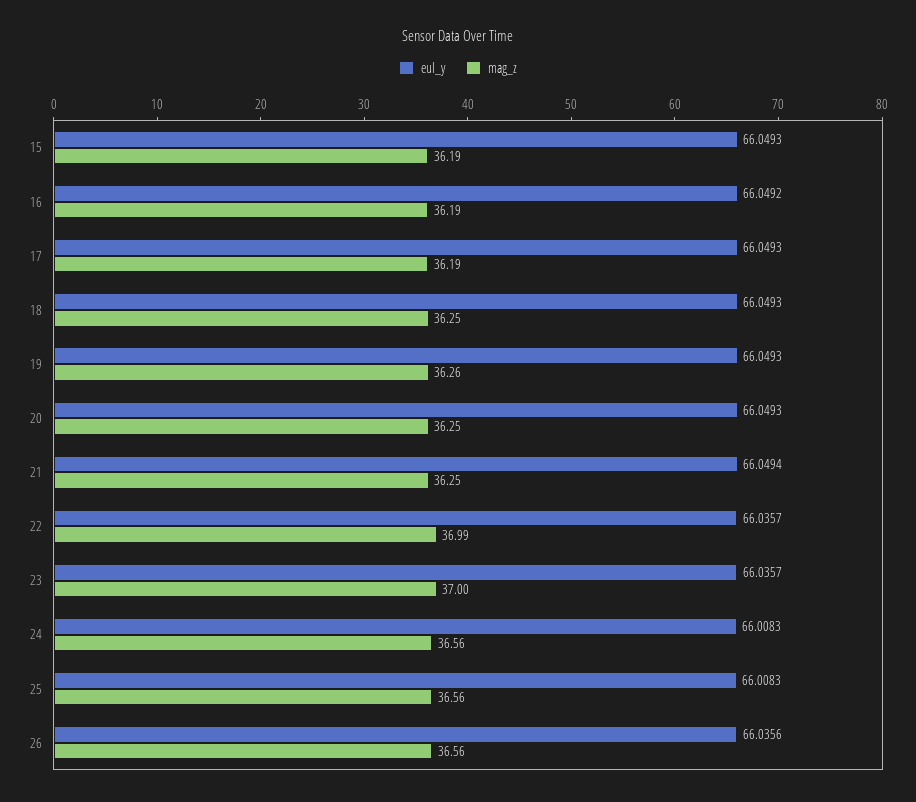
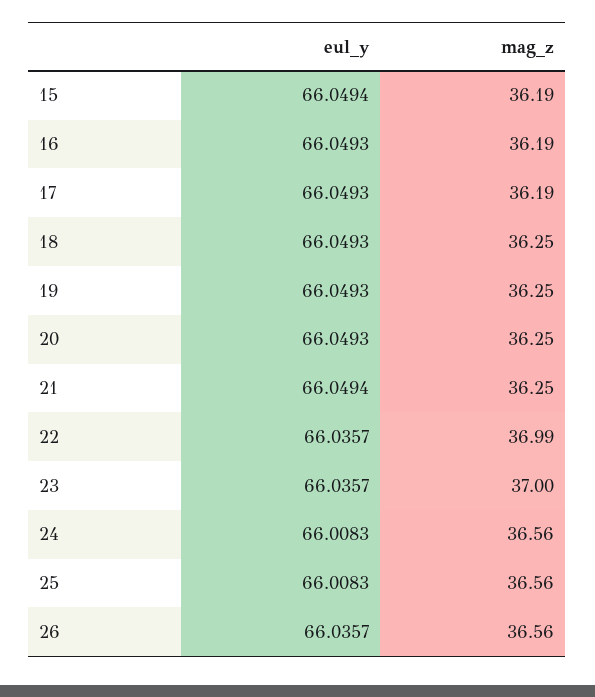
eul_y, 15: 66.0493 -> 66.0494
eul_y, 16: 66.0492 -> 66.0493
mag_z, 19: 36.26 -> 36.25
eul_y, 26: 66.0356 -> 66.0357

